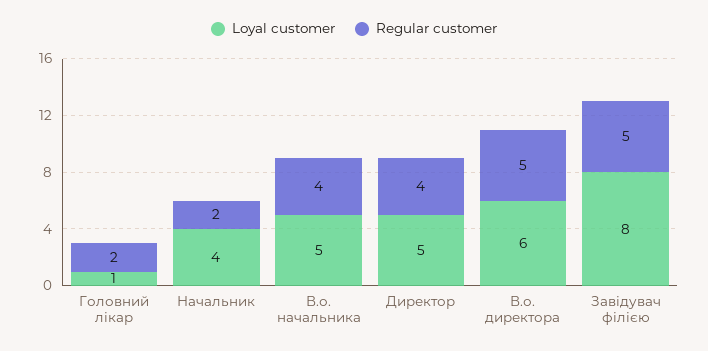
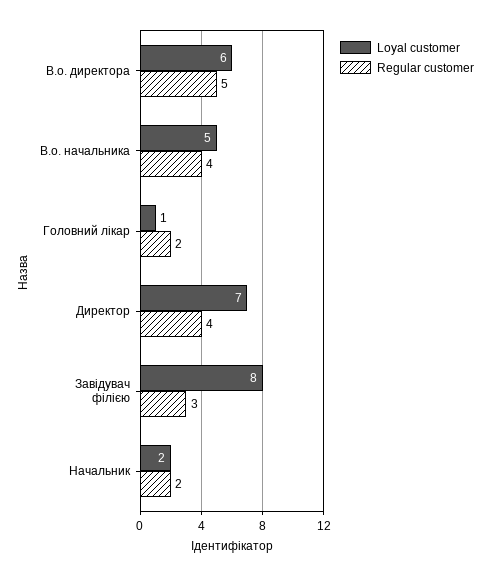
Loyal customer, Начальник: 4 -> 2
Loyal customer, Директор: 5 -> 7
Regular customer, Завідувач філією: 5 -> 3

